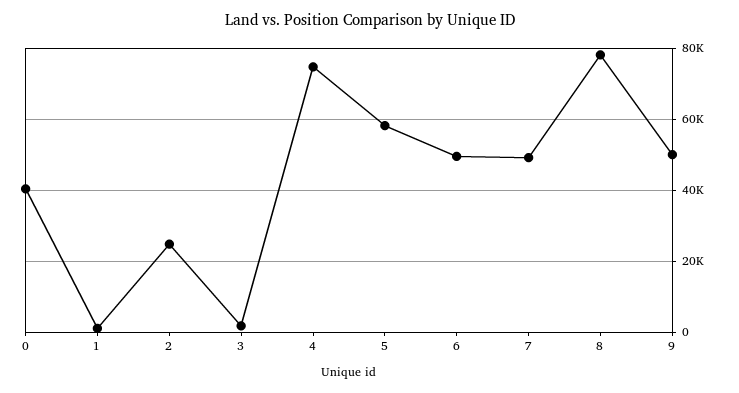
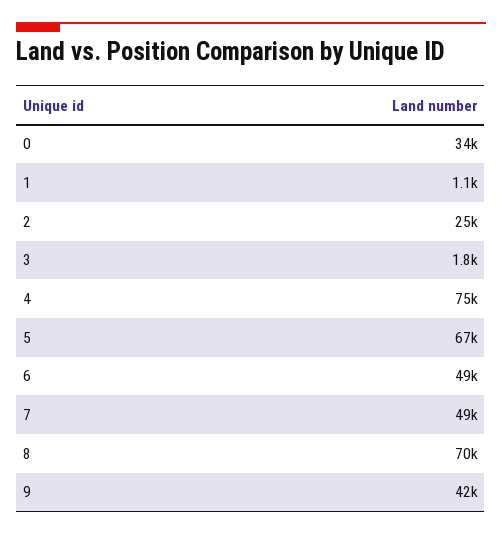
0: 40000 -> 34000
5: 58000 -> 67000
8: 78000 -> 70000
9: 50000 -> 42000

